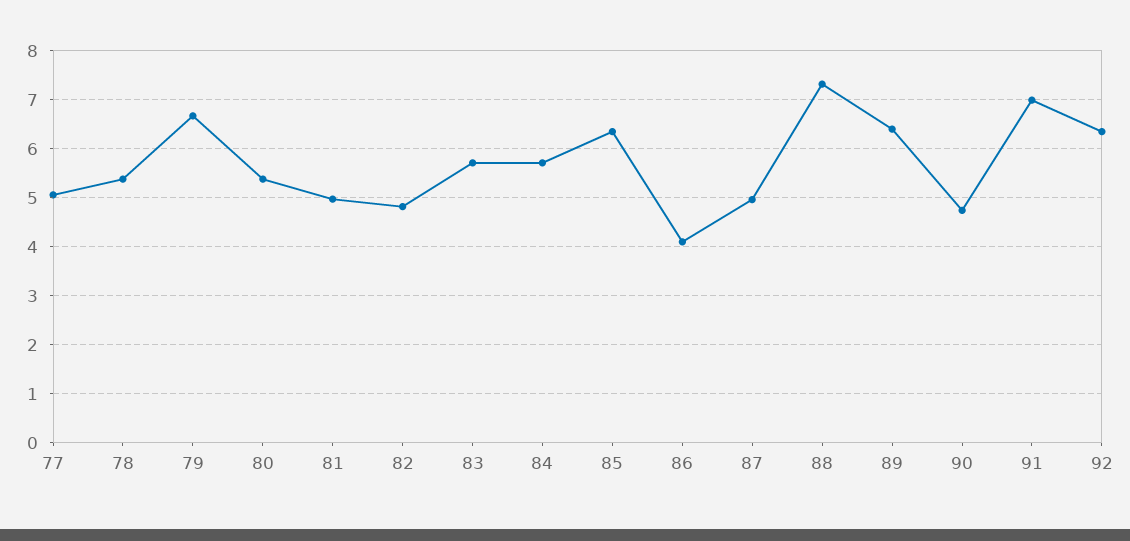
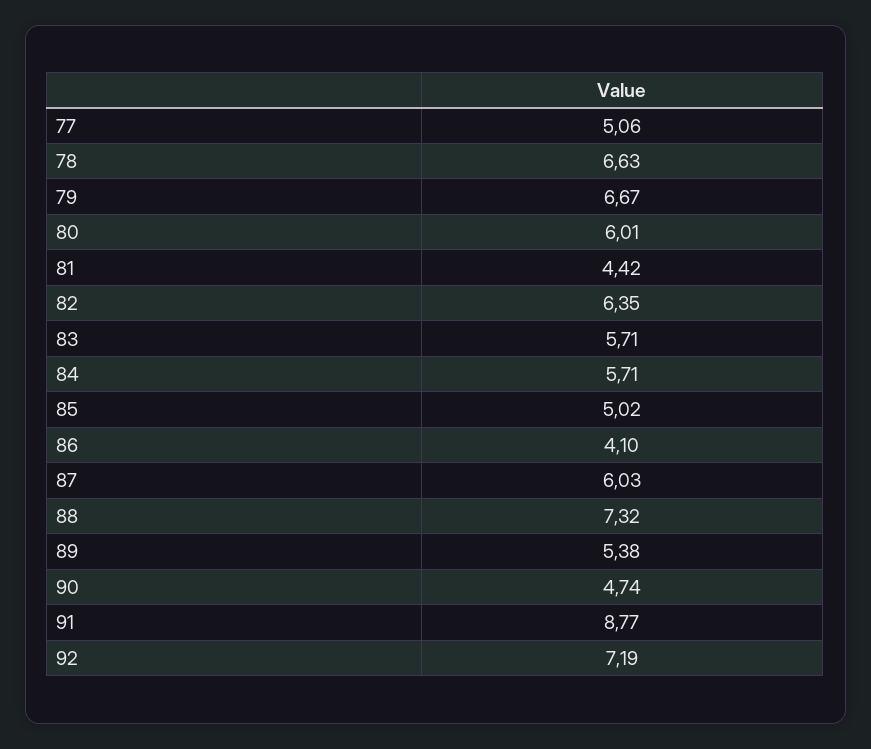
78: 5.4 -> 6.63
80: 5.4 -> 6.01
81: 5 -> 4.42
82: 4.8 -> 6.35
85: 6.4 -> 5.02
87: 5 -> 6.03
89: 6.4 -> 5.38
91: 7 -> 8.77
92: 6.4 -> 7.19

